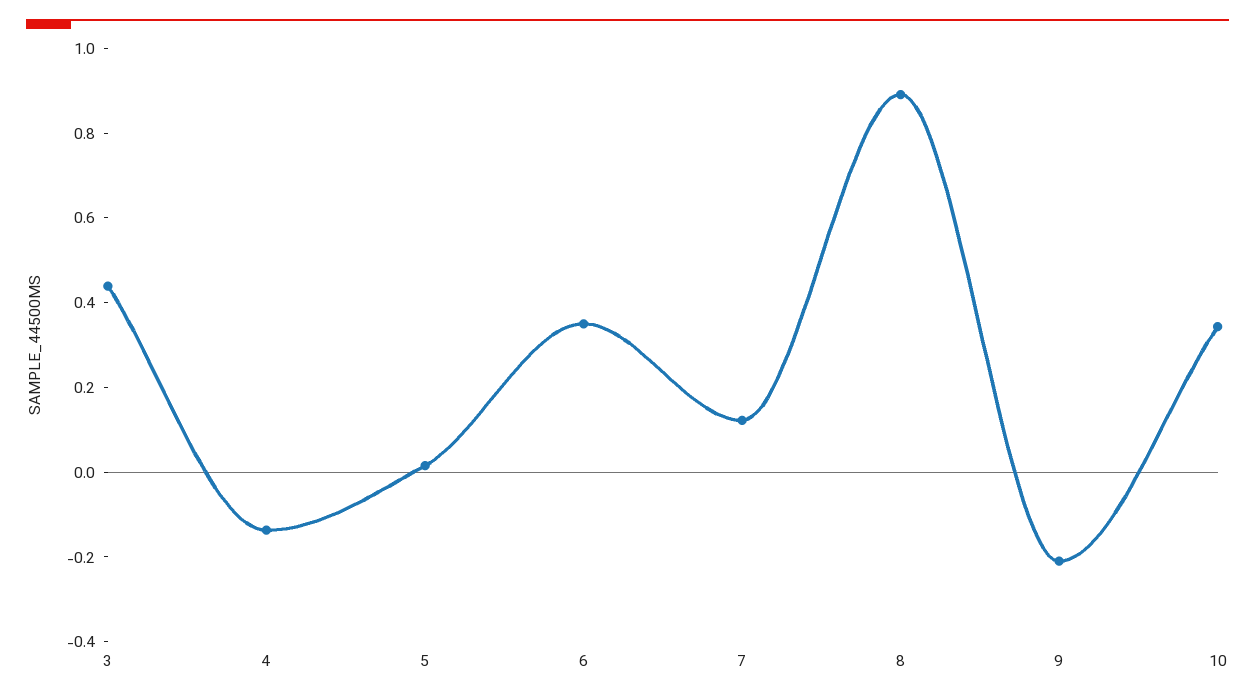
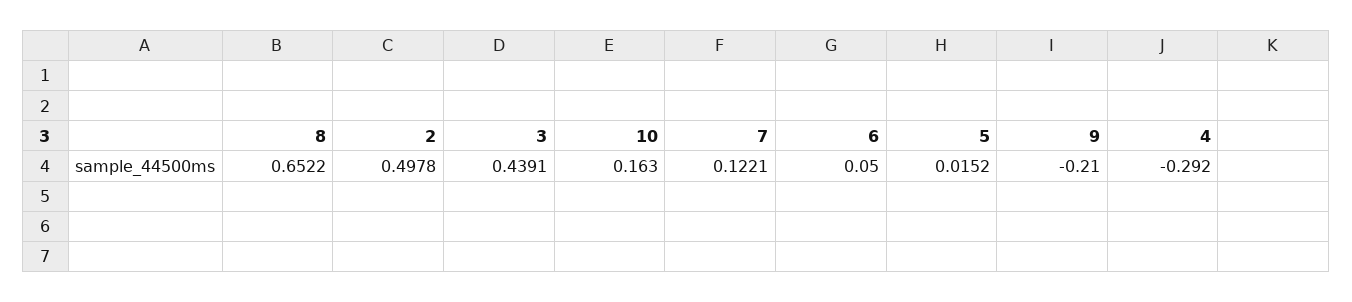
4: -0.15 -> -0.292
6: 0.35 -> 0.05
8: 0.9 -> 0.6522
10: 0.35 -> 0.163
2: none -> 0.4978

